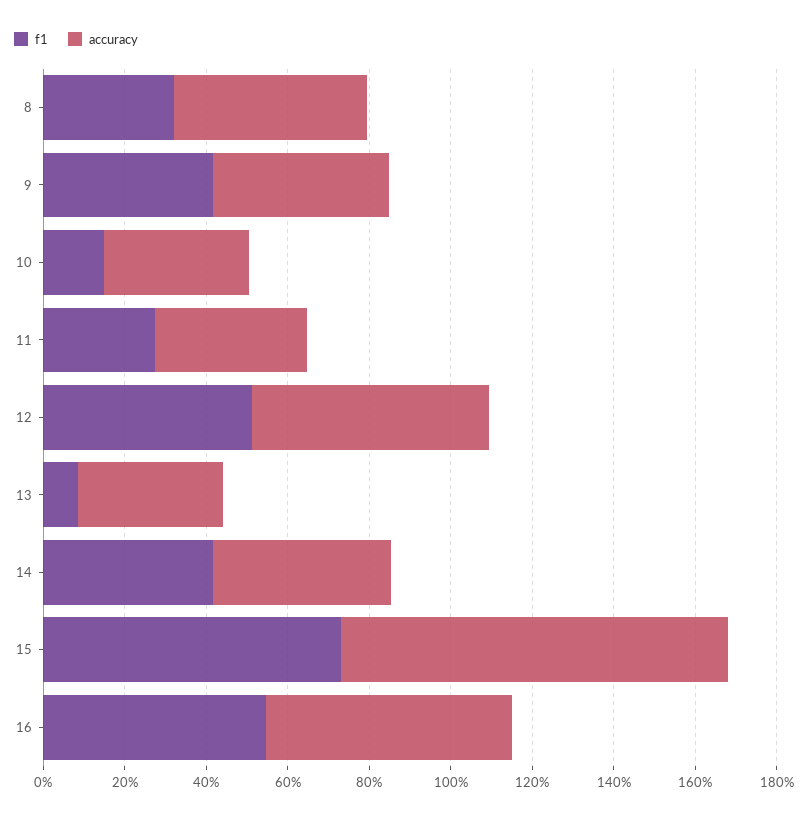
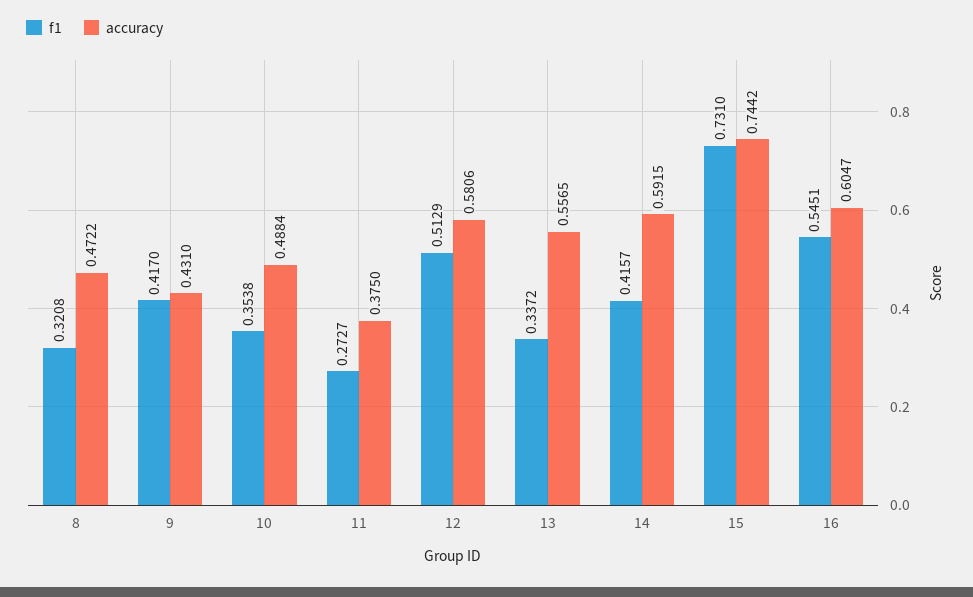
f1, 10: 0.15 -> 0.3538
accuracy, 10: 0.35 -> 0.4884
f1, 13: 0.1 -> 0.3372
accuracy, 13: 0.35 -> 0.5565
accuracy, 14: 0.45 -> 0.5915
accuracy, 15: 0.95 -> 0.7442

